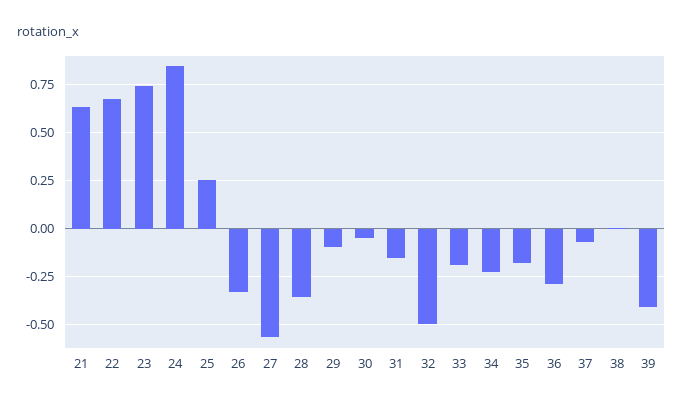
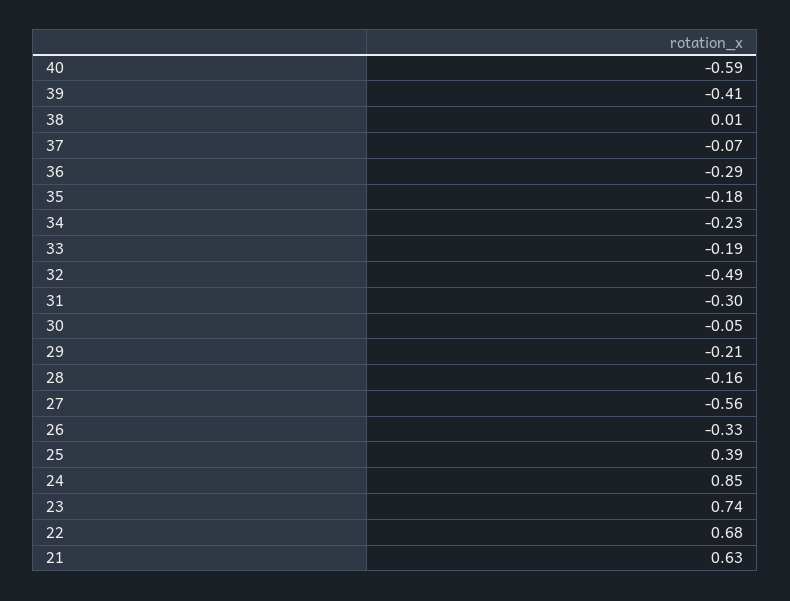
25: 0.25 -> 0.39
28: -0.35 -> -0.16
29: -0.1 -> -0.21
31: -0.15 -> -0.3
40: none -> -0.59

